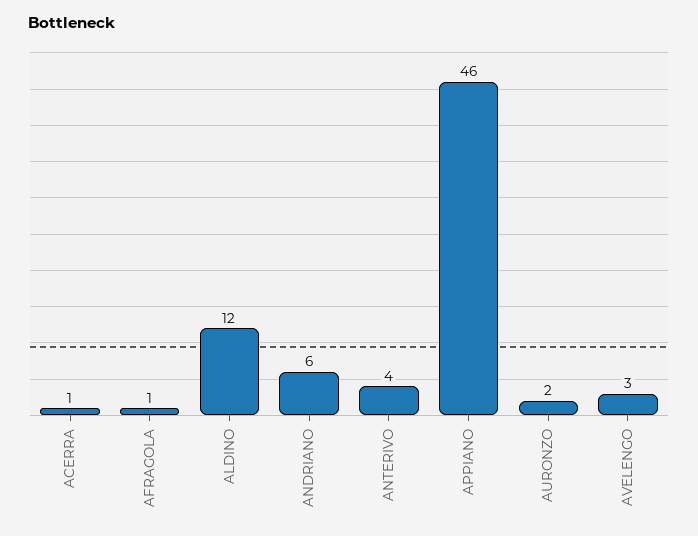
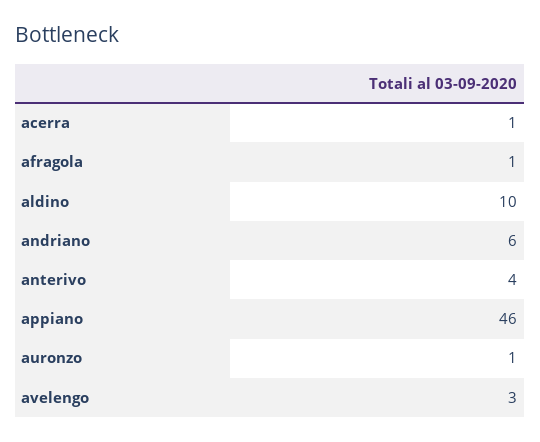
ALDINO: 12 -> 10
AURONZO: 2 -> 1

